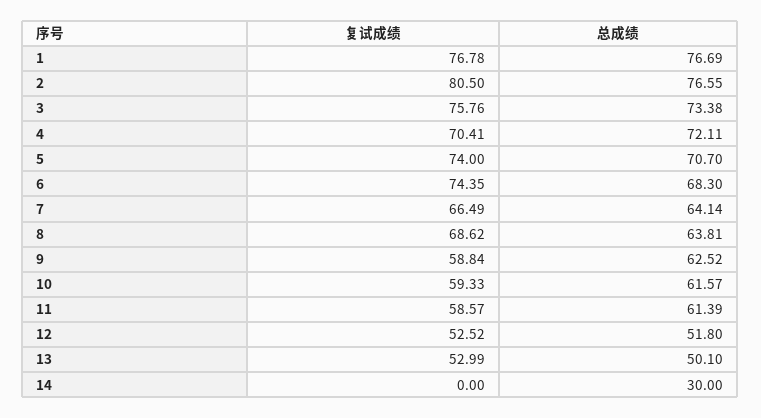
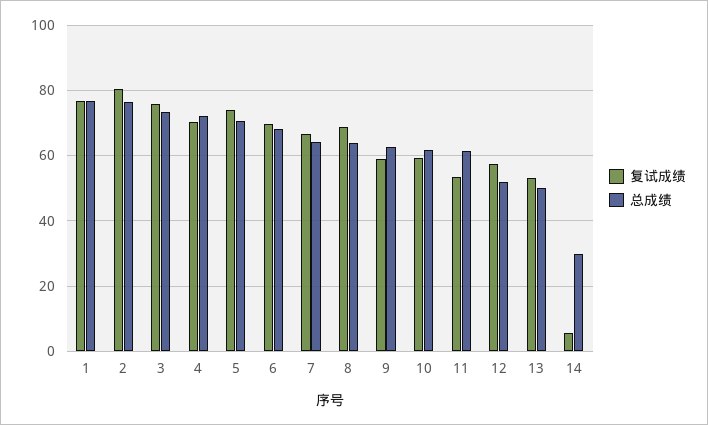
复试成绩, 6: 74.35 -> 70
复试成绩, 11: 58.57 -> 54
复试成绩, 12: 52.52 -> 58
复试成绩, 14: 0 -> 6

